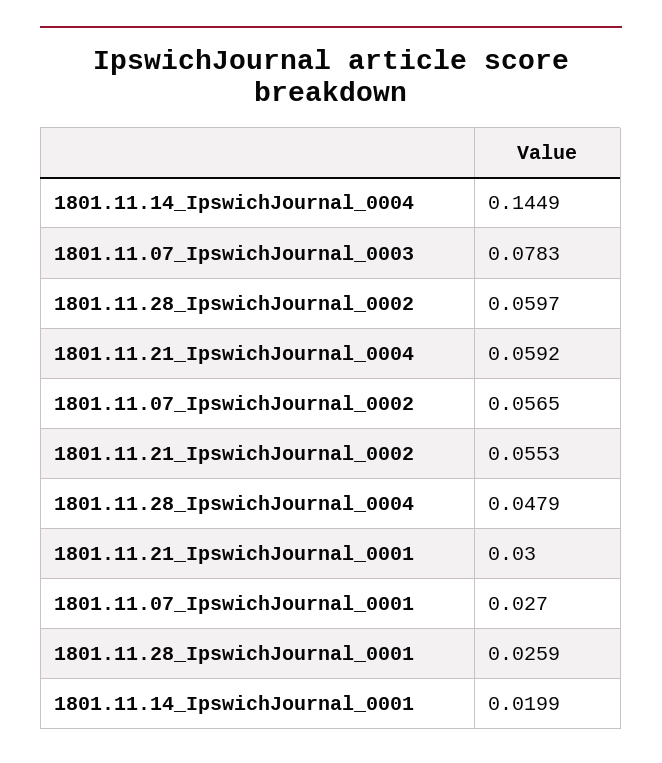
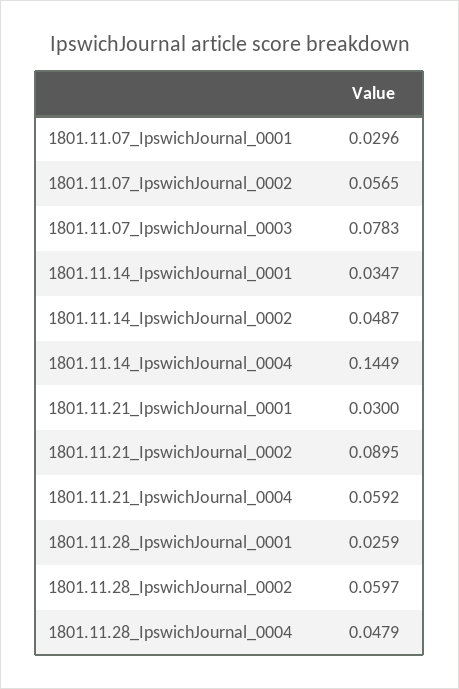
1801.11.21_IpswichJournal_0002: 0.0553 -> 0.0895
1801.11.07_IpswichJournal_0001: 0.027 -> 0.0296
1801.11.14_IpswichJournal_0001: 0.0199 -> 0.0347
1801.11.14_IpswichJournal_0002: none -> 0.0487

